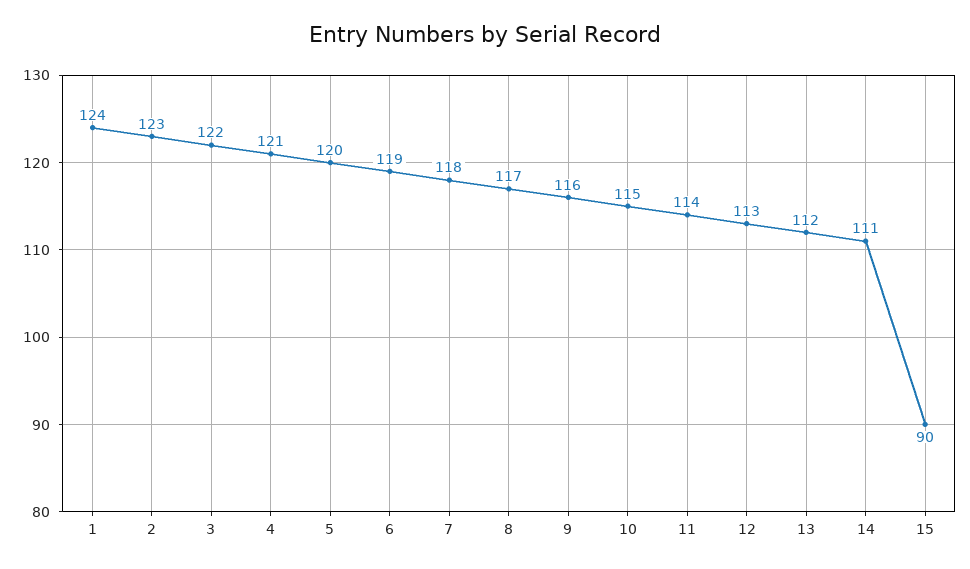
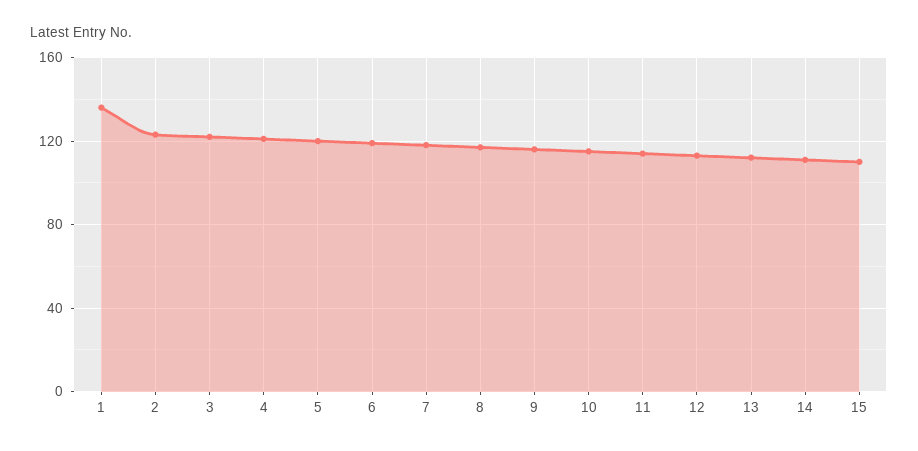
1: 124 -> 135
15: 90 -> 110

